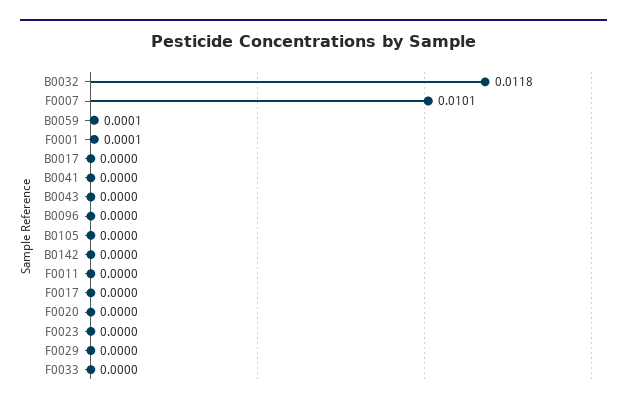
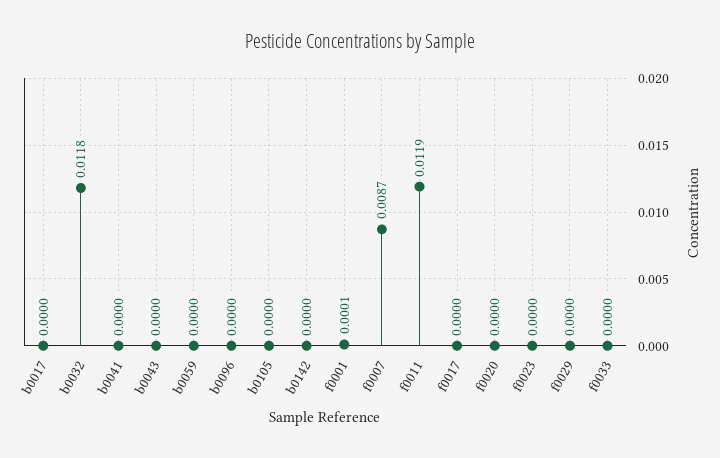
F0007: 0.0101 -> 0.0087
B0059: 0.0001 -> 0
F0011: 0 -> 0.0119

